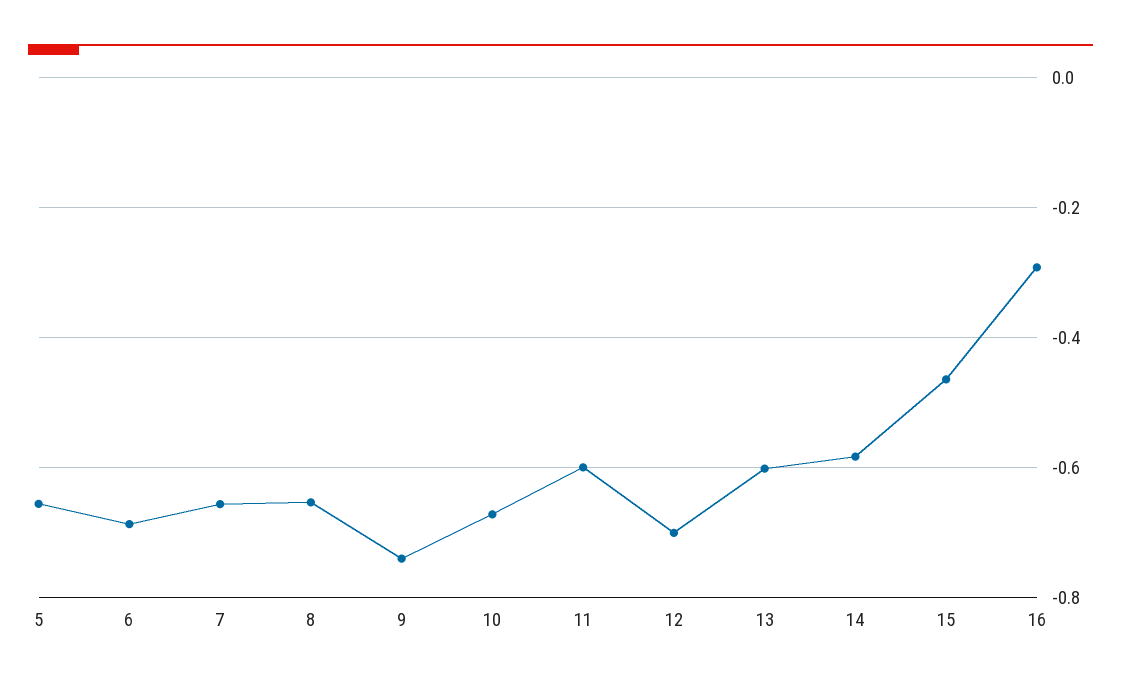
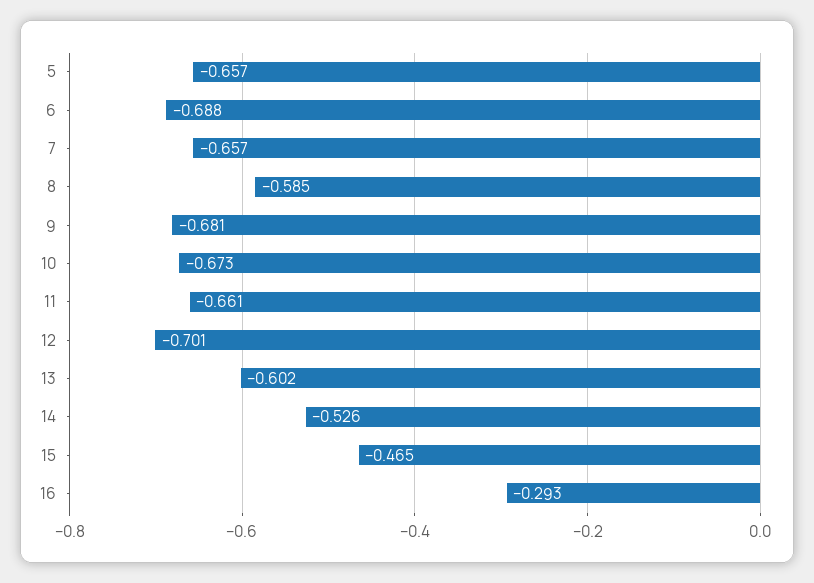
8: -0.66 -> -0.585
9: -0.74 -> -0.681
11: -0.6 -> -0.661
14: -0.58 -> -0.526

